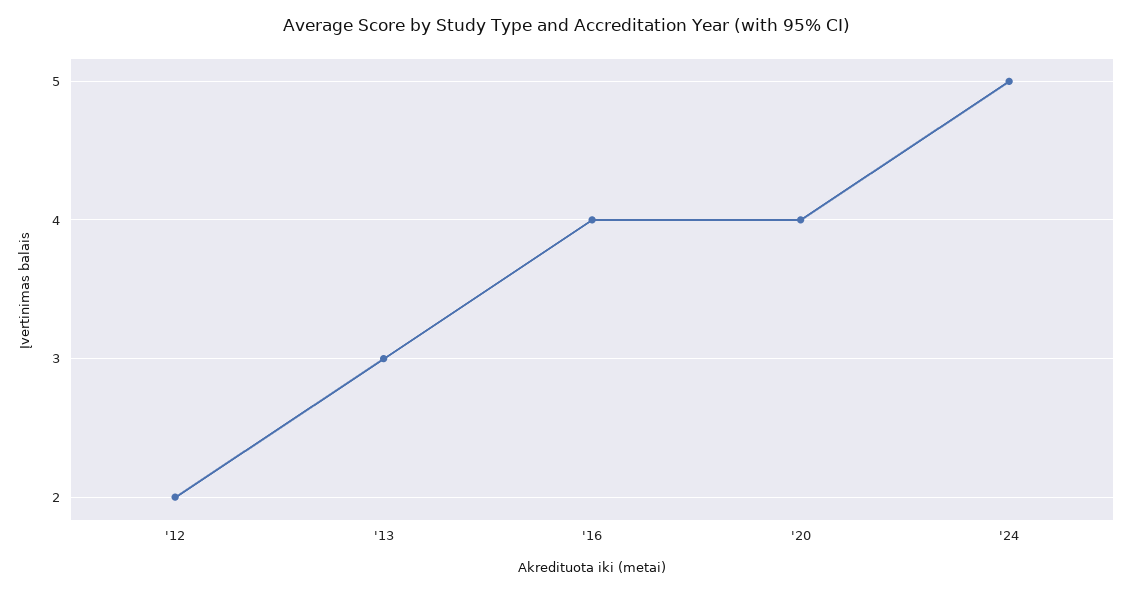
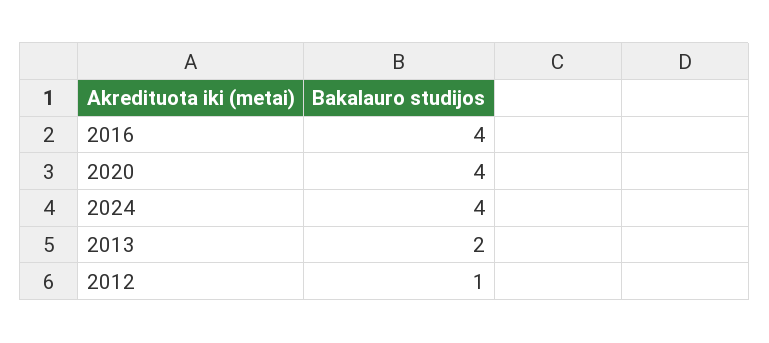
'12: 2 -> 1
'13: 3 -> 2
'24: 5 -> 4

